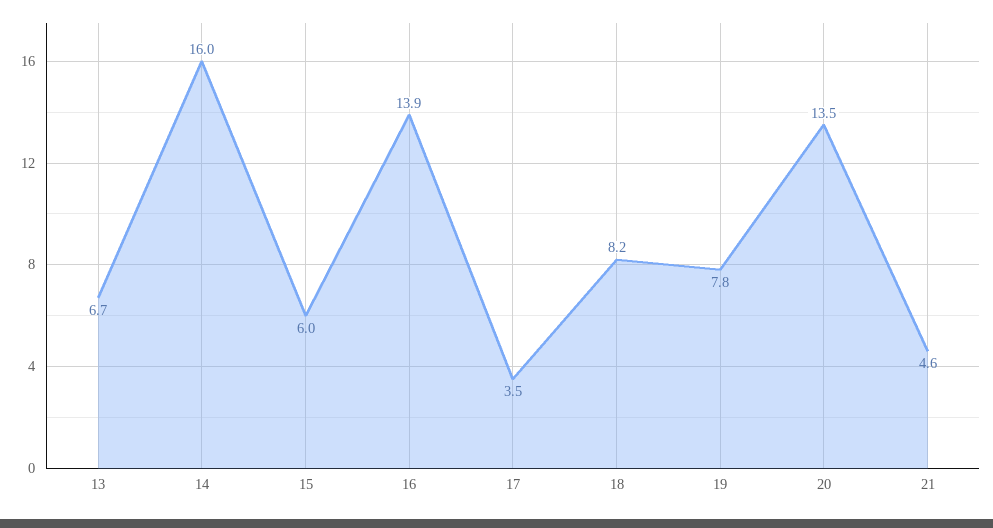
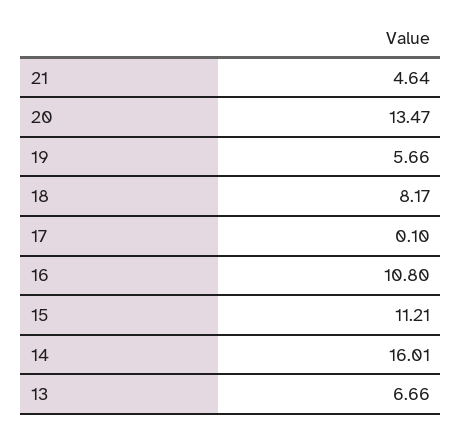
15: 6 -> 11.21
16: 13.9 -> 10.8
17: 3.5 -> 0.1
19: 7.8 -> 5.66

